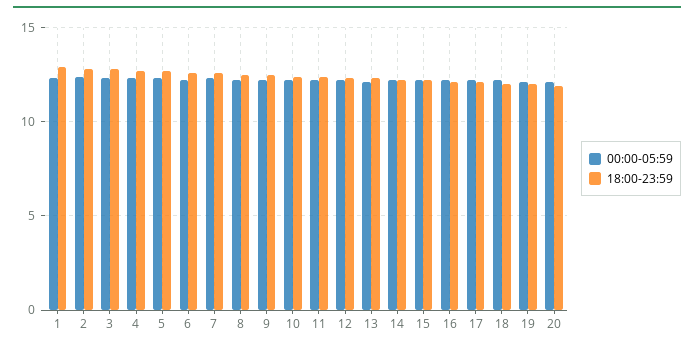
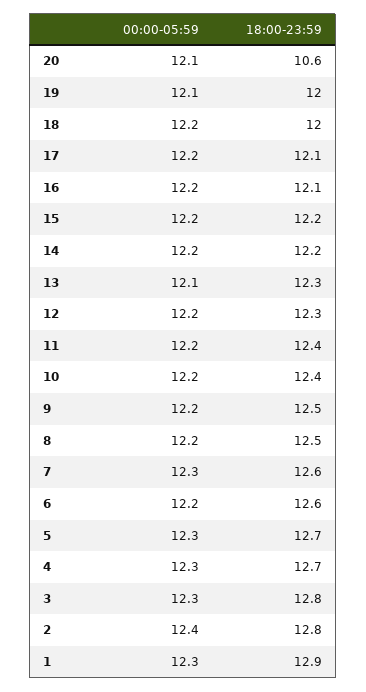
18:00-23:59, 20: 12 -> 10.6

